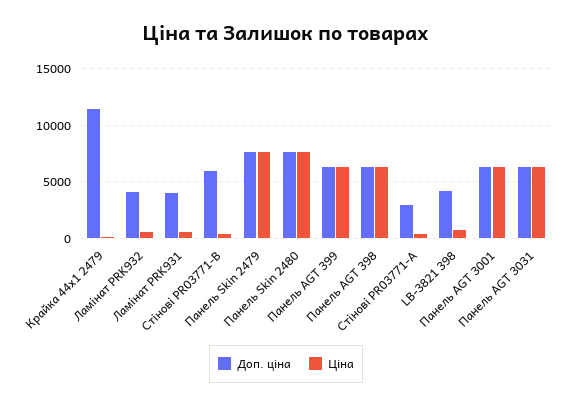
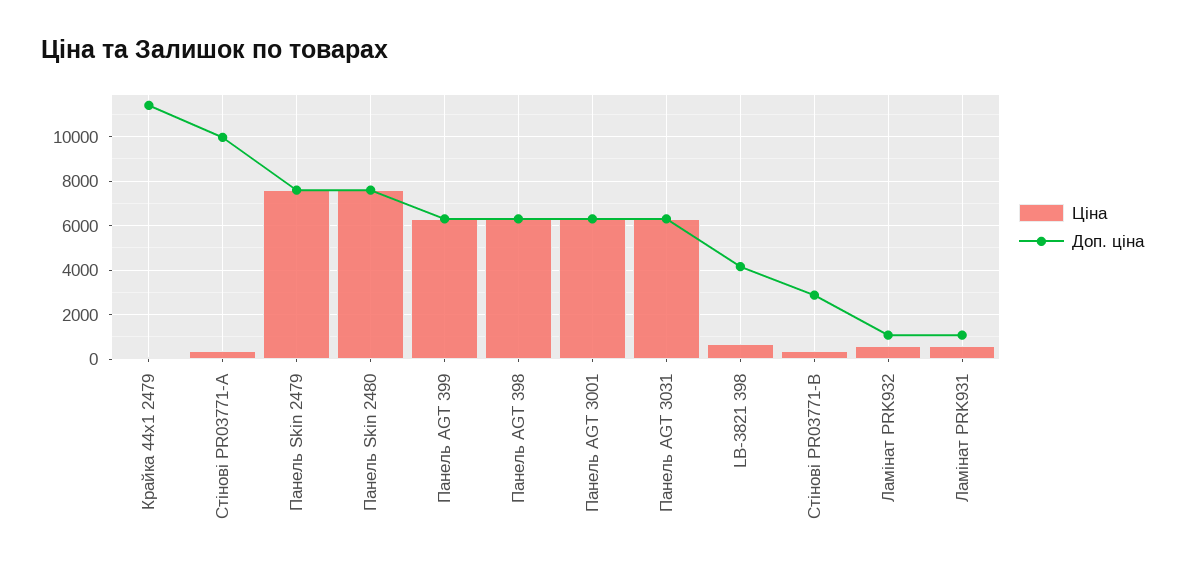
Доп. ціна, Ламінат PRK932: 4000 -> 1000
Доп. ціна, Ламінат PRK931: 4000 -> 1000
Доп. ціна, Стінові PR03771-B: 6000 -> 3000
Доп. ціна, Стінові PR03771-А: 3000 -> 10000

